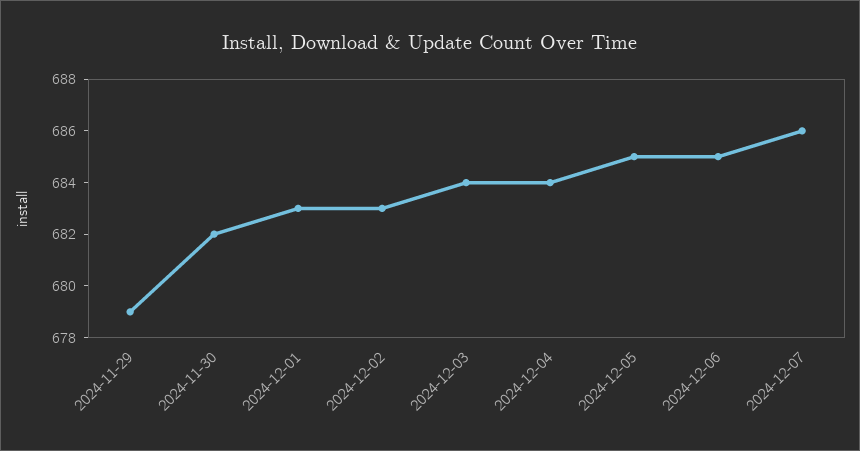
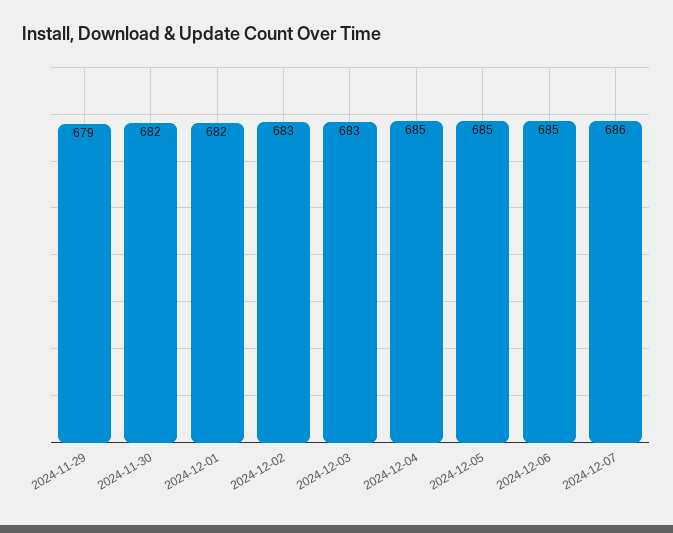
2024-12-01: 683 -> 682
2024-12-03: 684 -> 683
2024-12-04: 684 -> 685

